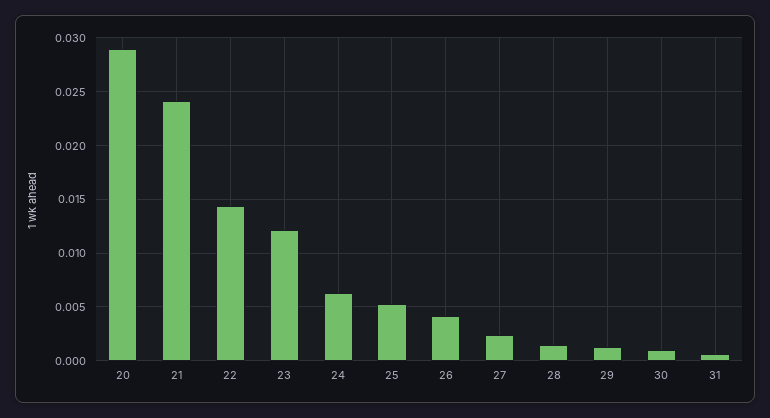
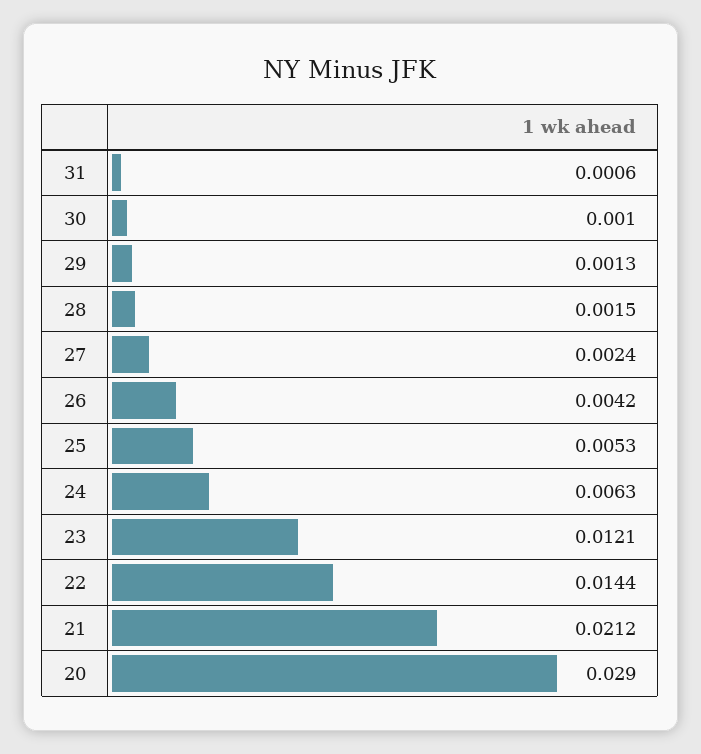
21: 0.024 -> 0.0212

